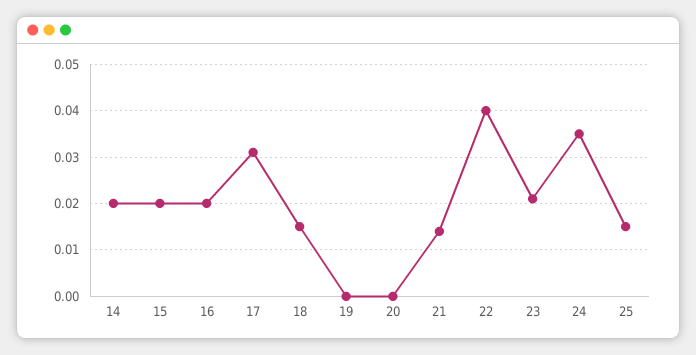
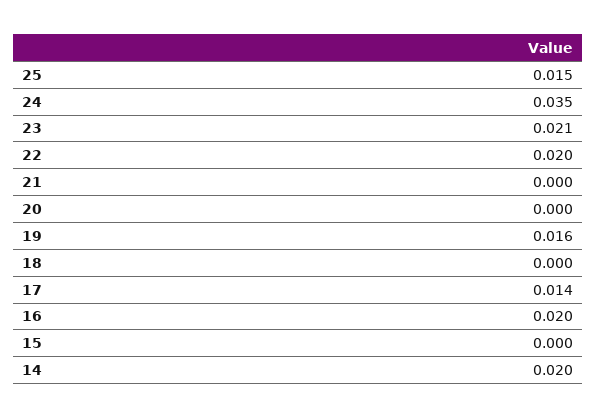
15: 0.02 -> 0
17: 0.03 -> 0.014
18: 0.015 -> 0
19: 0 -> 0.016
21: 0.015 -> 0
22: 0.04 -> 0.02

